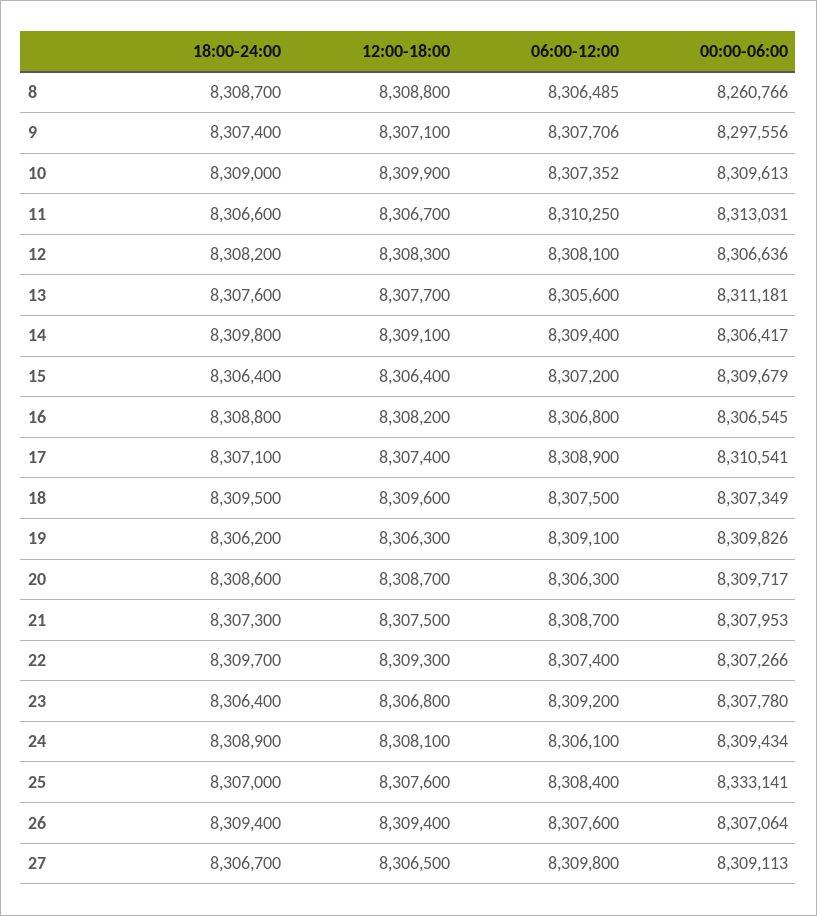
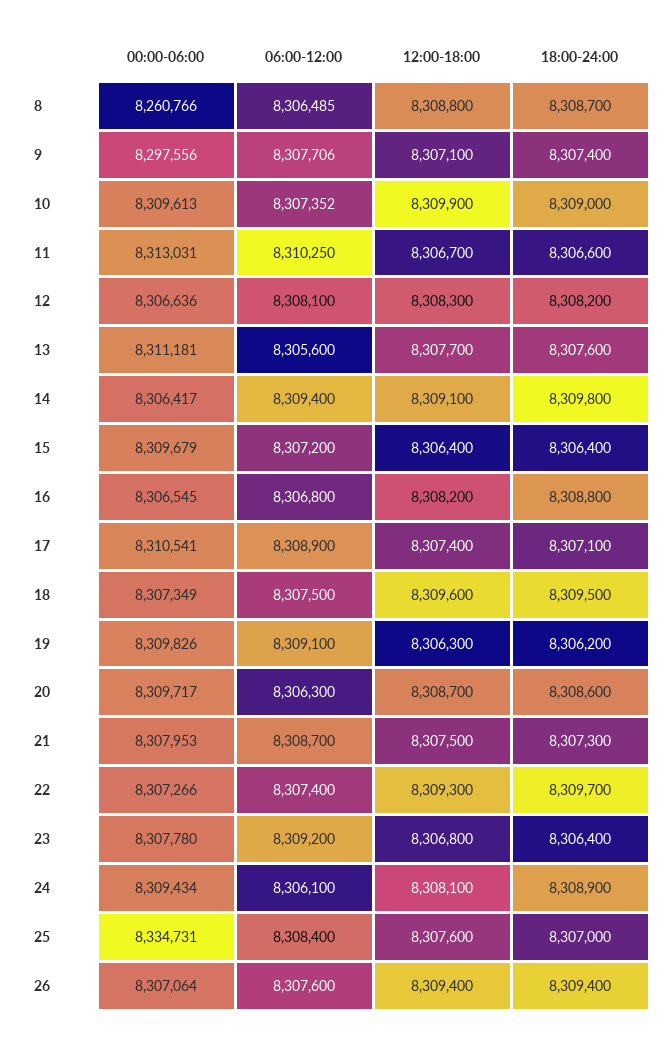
00:00-06:00, 25: 8333141 -> 8334731
18:00-24:00, 27: 8306700 -> none
12:00-18:00, 27: 8306500 -> none
06:00-12:00, 27: 8309800 -> none
00:00-06:00, 27: 8309113 -> none

